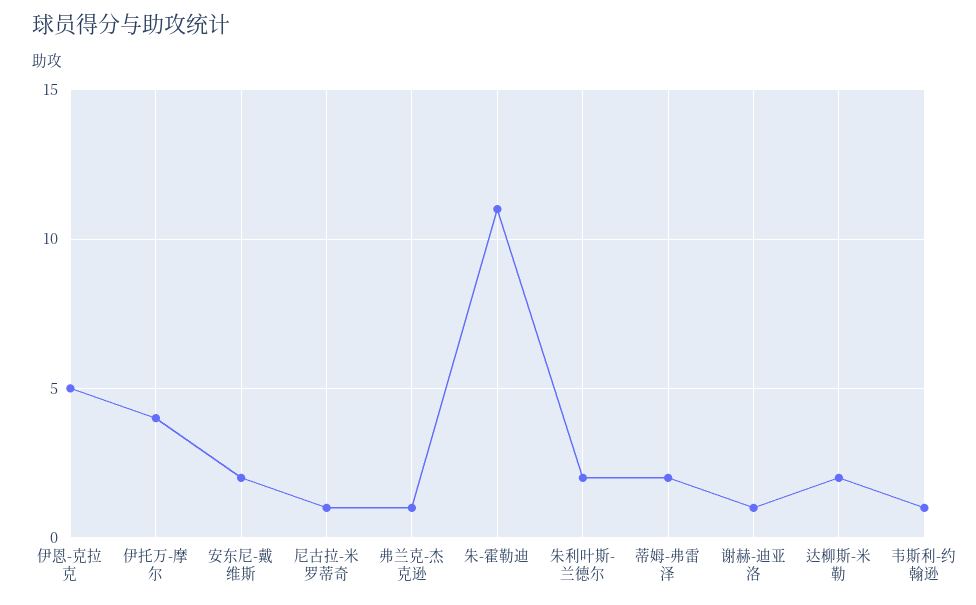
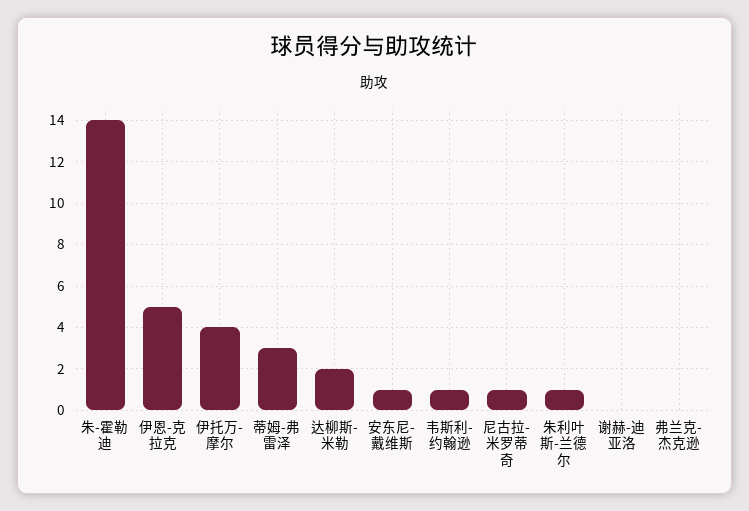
安东尼-戴维斯: 2 -> 1
弗兰克-杰克逊: 1 -> 0
朱-霍勒迪: 11 -> 14
朱利叶斯-兰德尔: 2 -> 1
蒂姆-弗雷泽: 2 -> 3
谢赫-迪亚洛: 1 -> 0

